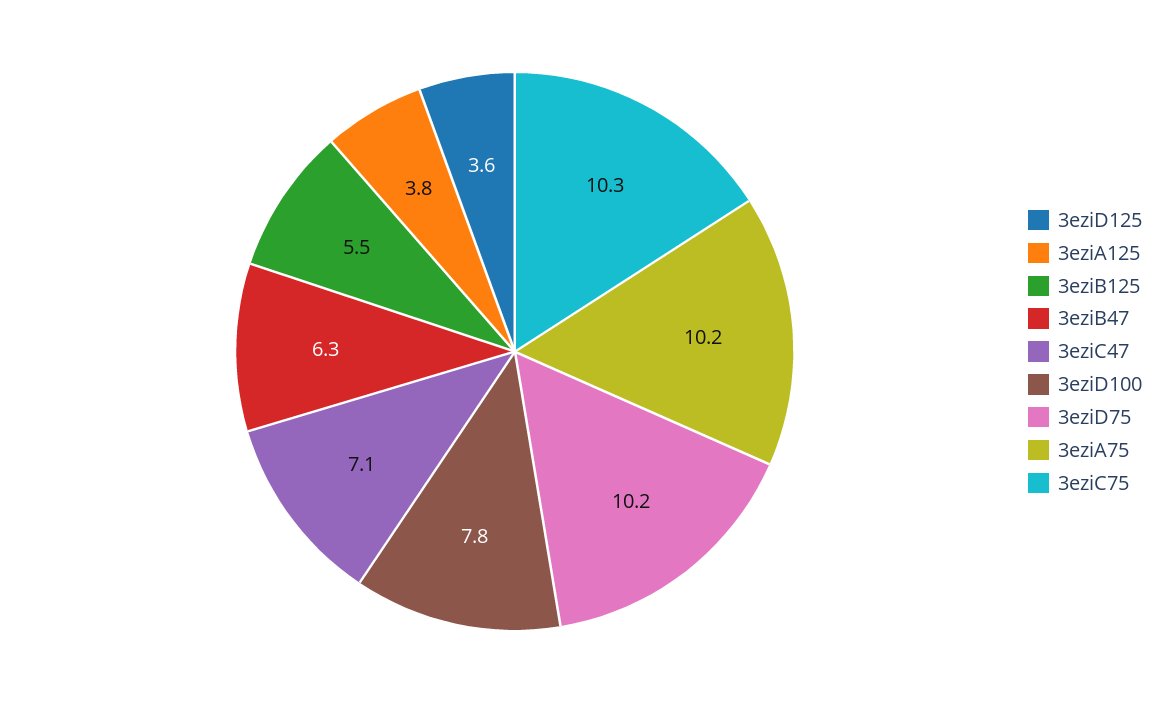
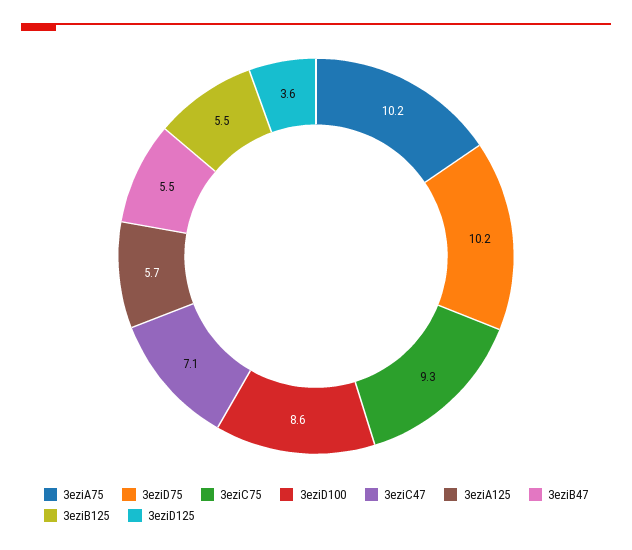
3eziA125: 3.8 -> 5.7
3eziB47: 6.3 -> 5.5
3eziD100: 7.8 -> 8.6
3eziC75: 10.3 -> 9.3

